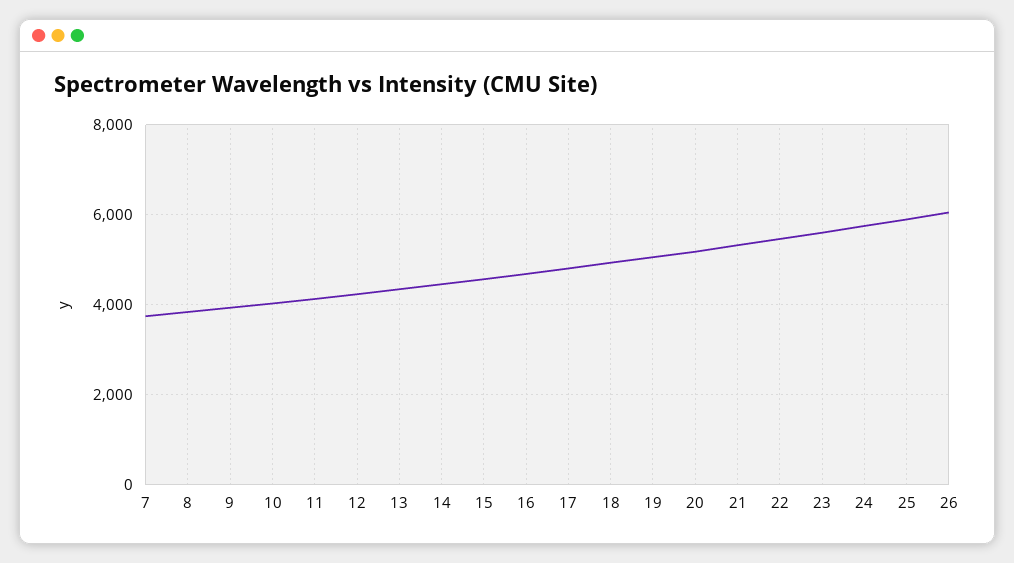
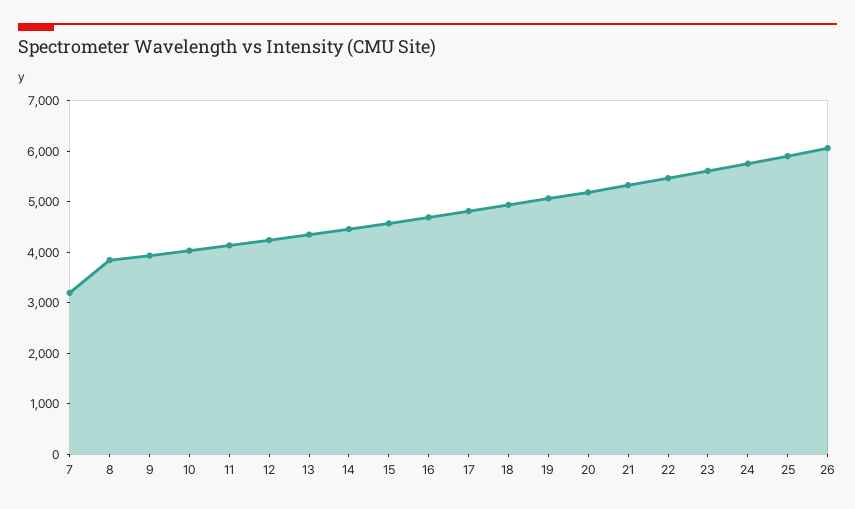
7: 3800 -> 3200

